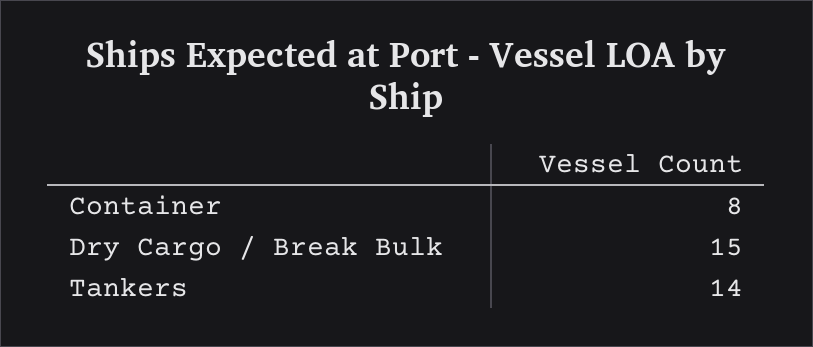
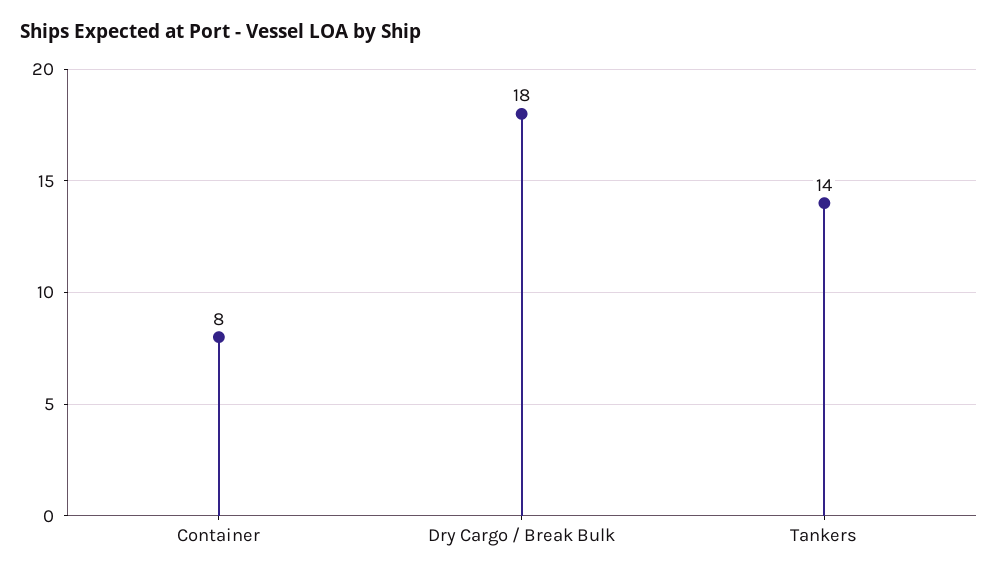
Dry Cargo / Break Bulk: 15 -> 18

